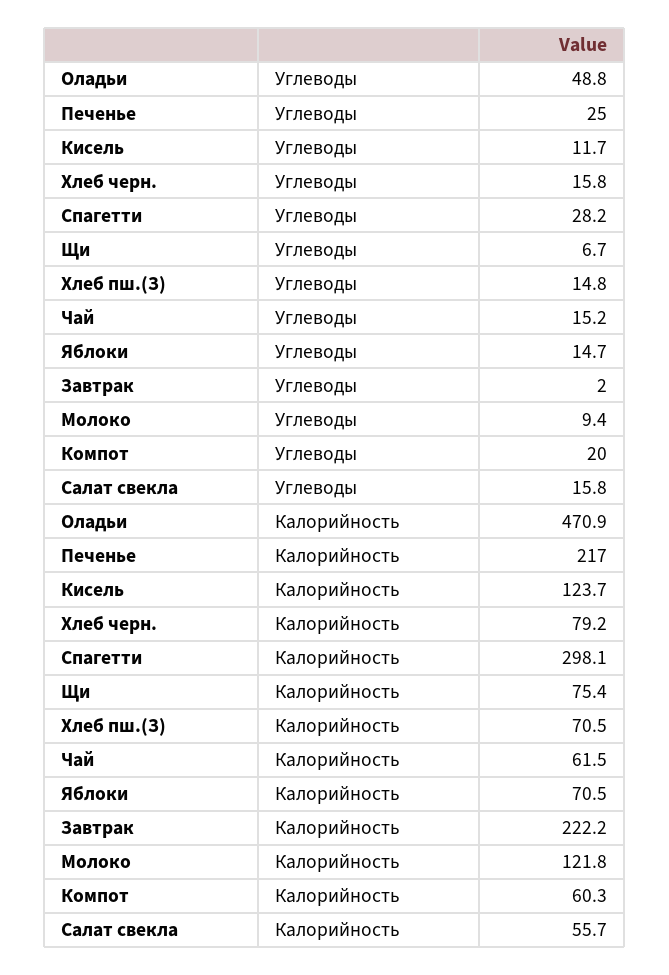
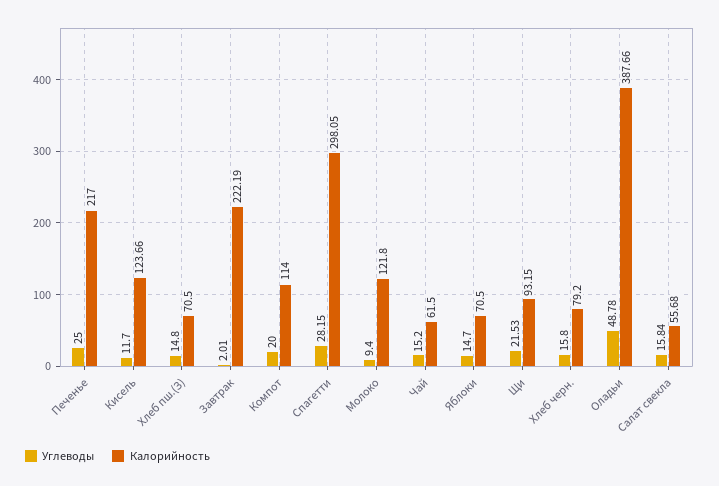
Углеводы, Щи: 6.7 -> 21.53
Калорийность, Оладьи: 470.9 -> 387.66
Калорийность, Щи: 75.4 -> 93.15
Калорийность, Компот: 60.3 -> 114

